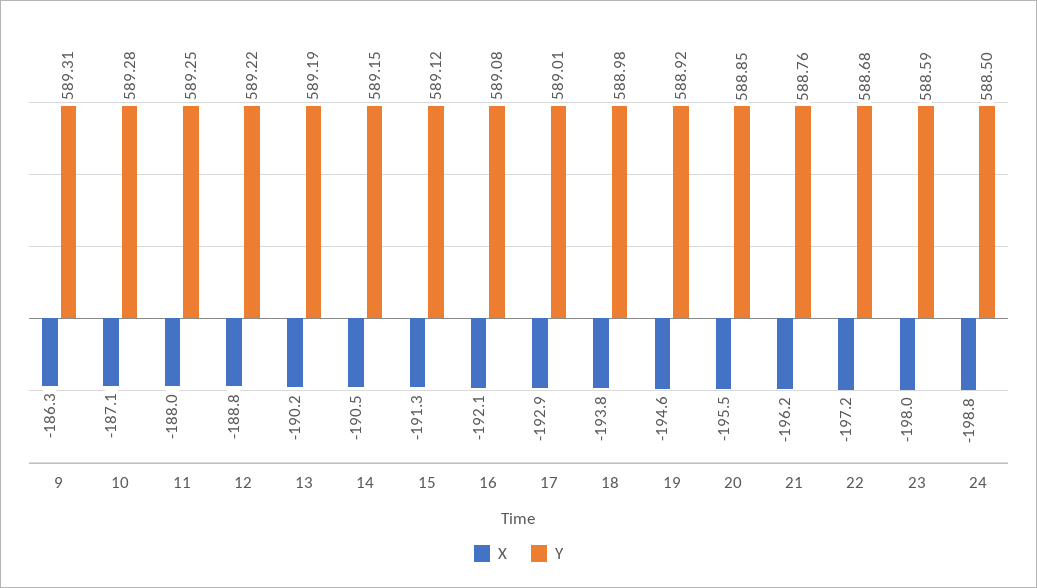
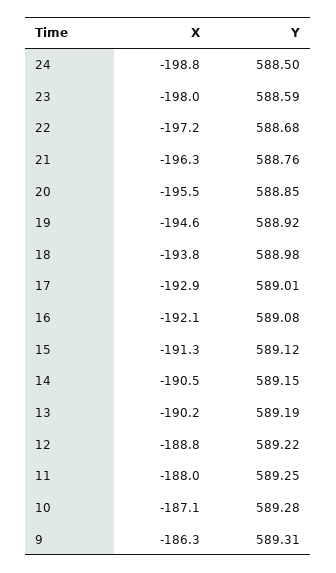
X, 21: -196.2 -> -196.3

